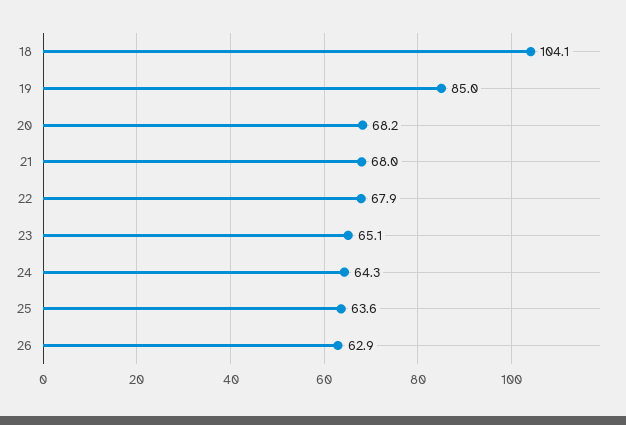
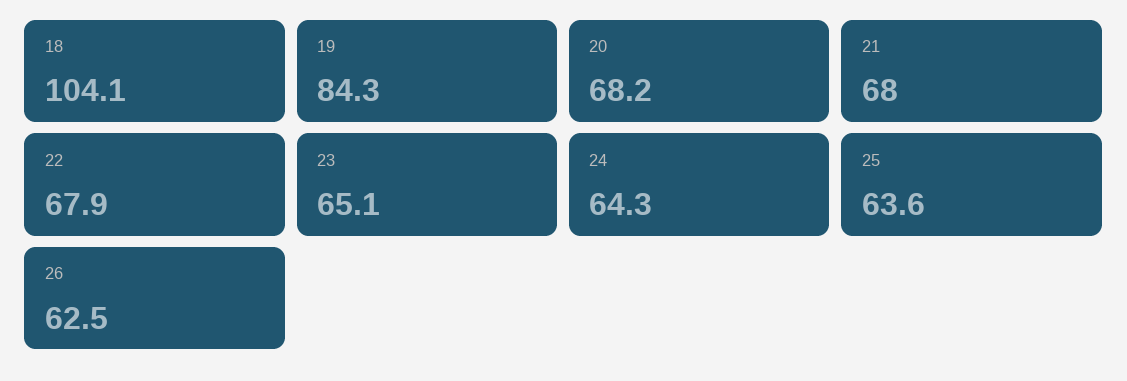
19: 85 -> 84.3
26: 62.9 -> 62.5

